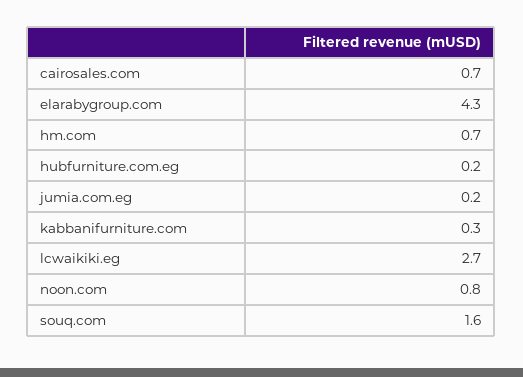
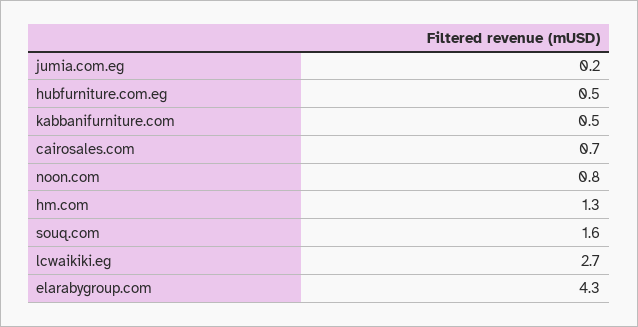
hm.com: 0.7 -> 1.3
hubfurniture.com.eg: 0.2 -> 0.5
kabbanifurniture.com: 0.3 -> 0.5

